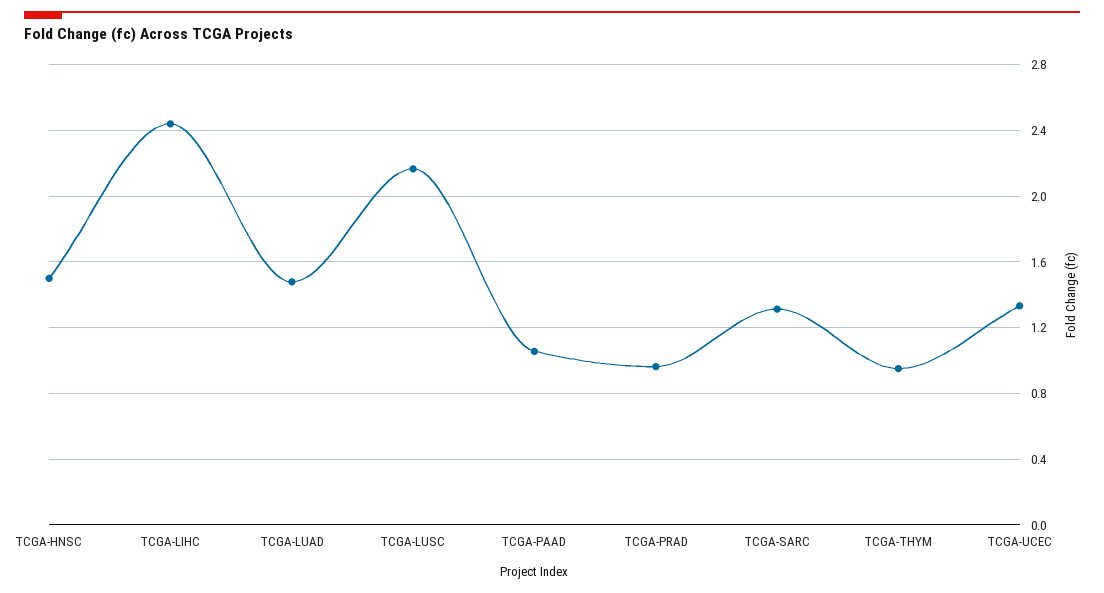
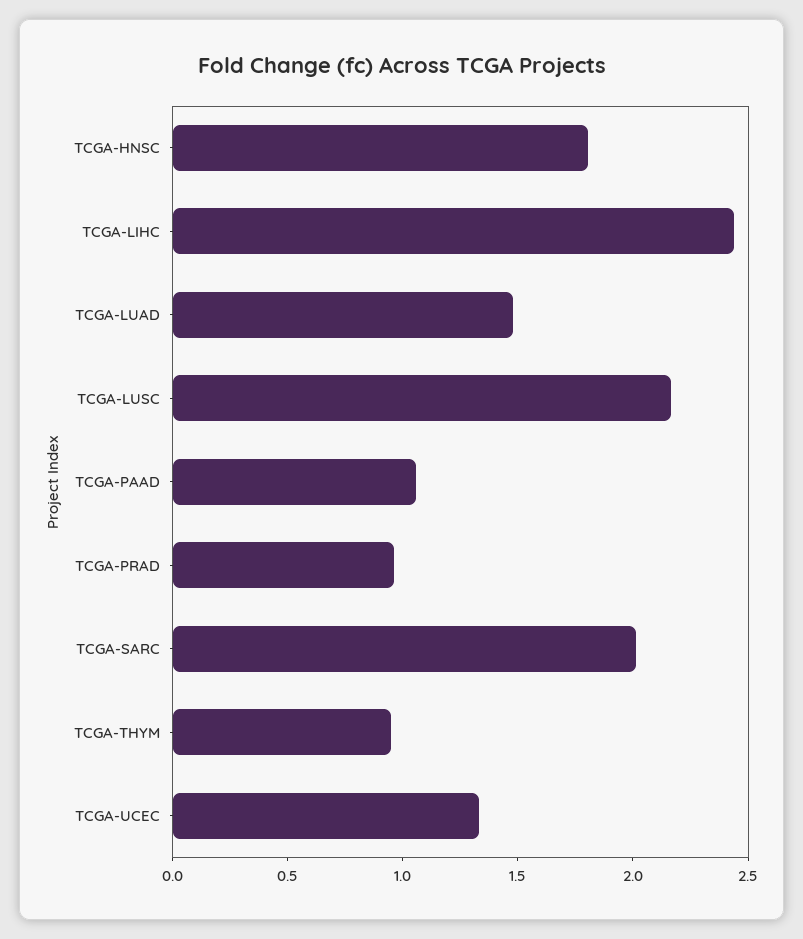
TCGA-HNSC: 1.5 -> 1.8
TCGA-SARC: 1.3 -> 2

